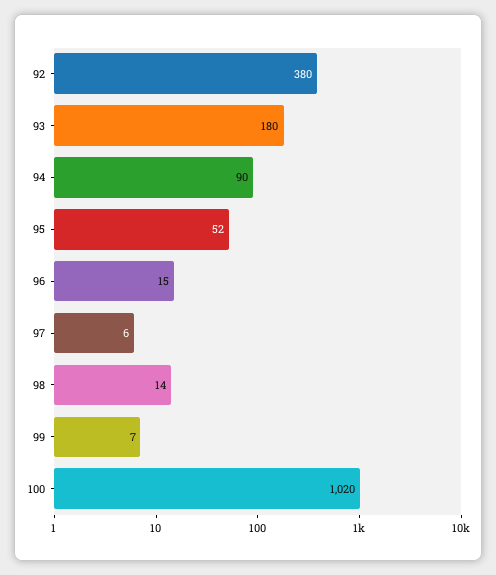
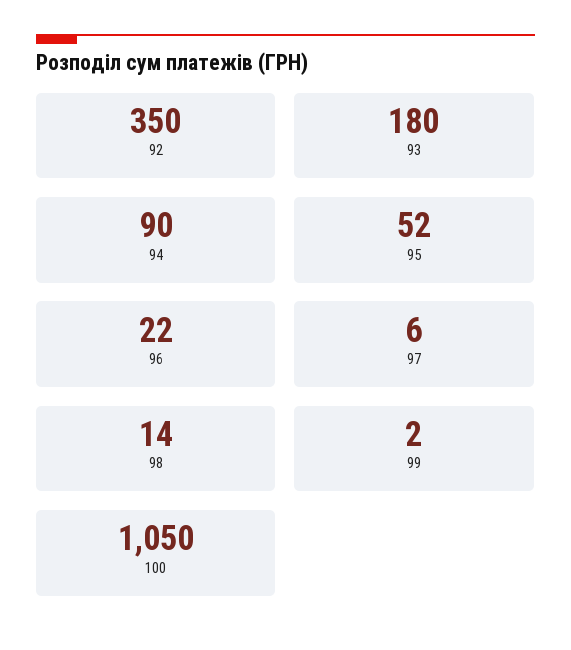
92: 380 -> 350
96: 15 -> 22
99: 7 -> 2
100: 1020 -> 1050

